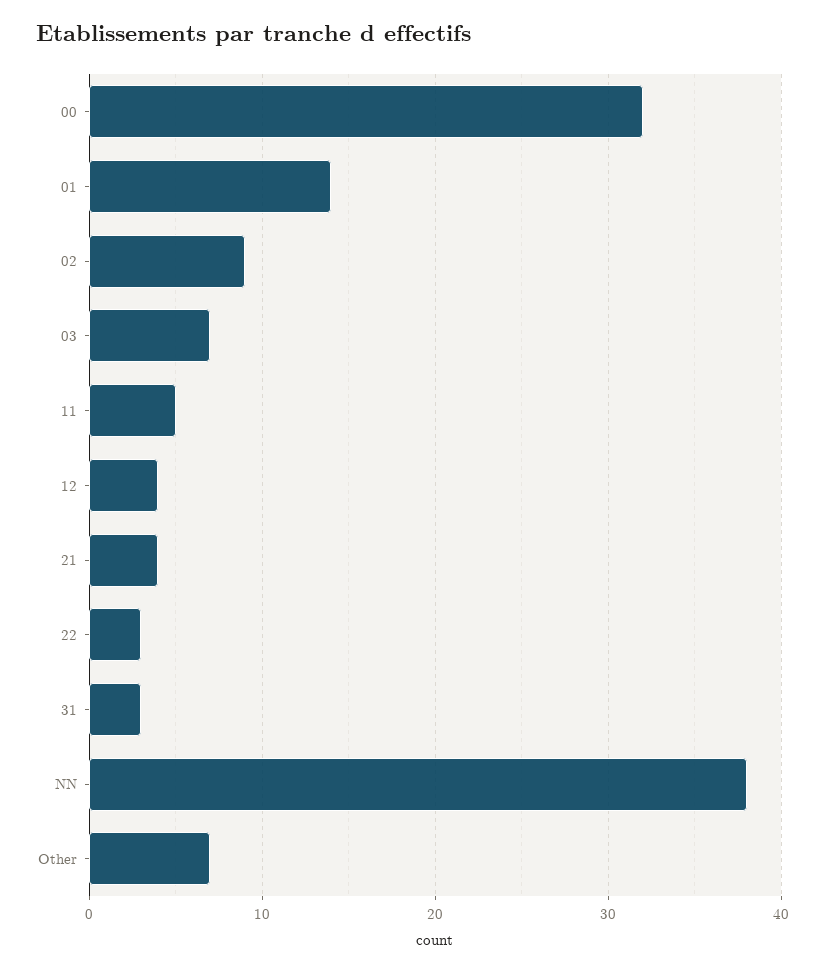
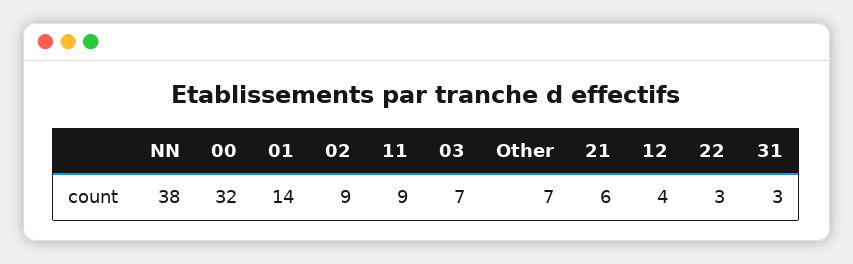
11: 5 -> 9
21: 4 -> 6

